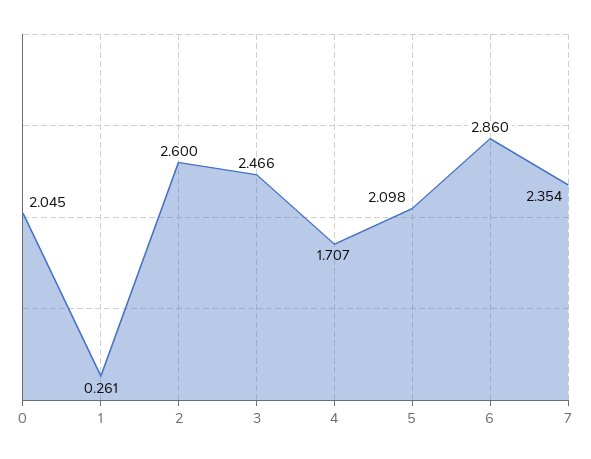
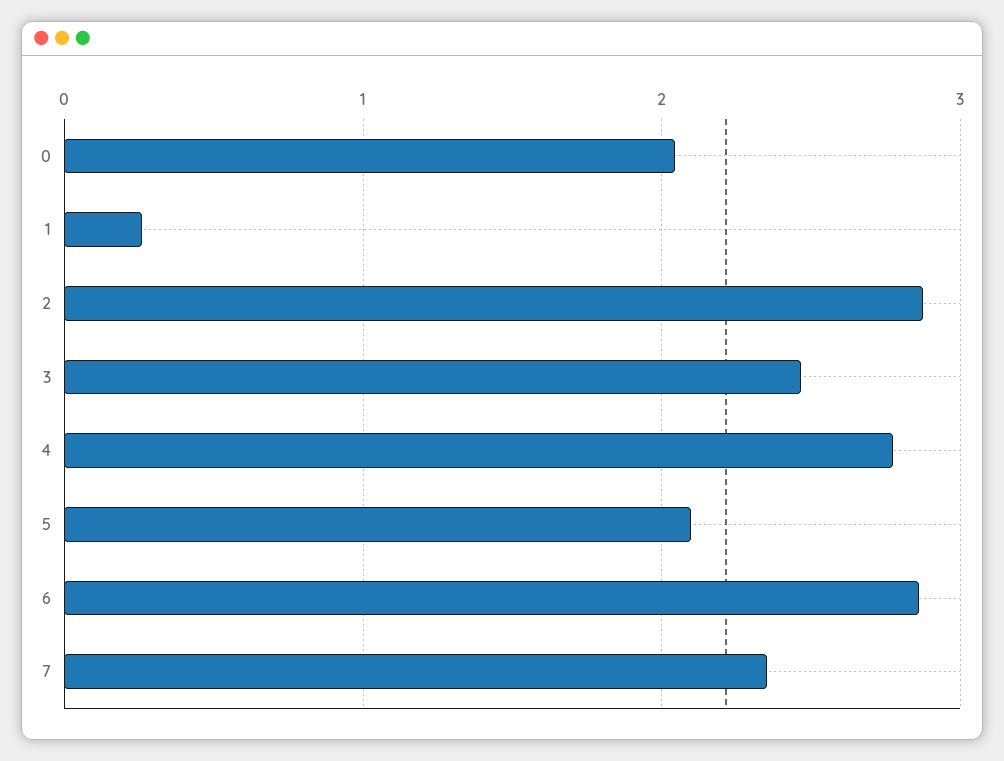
2: 2.6 -> 2.9
4: 1.707 -> 2.8

